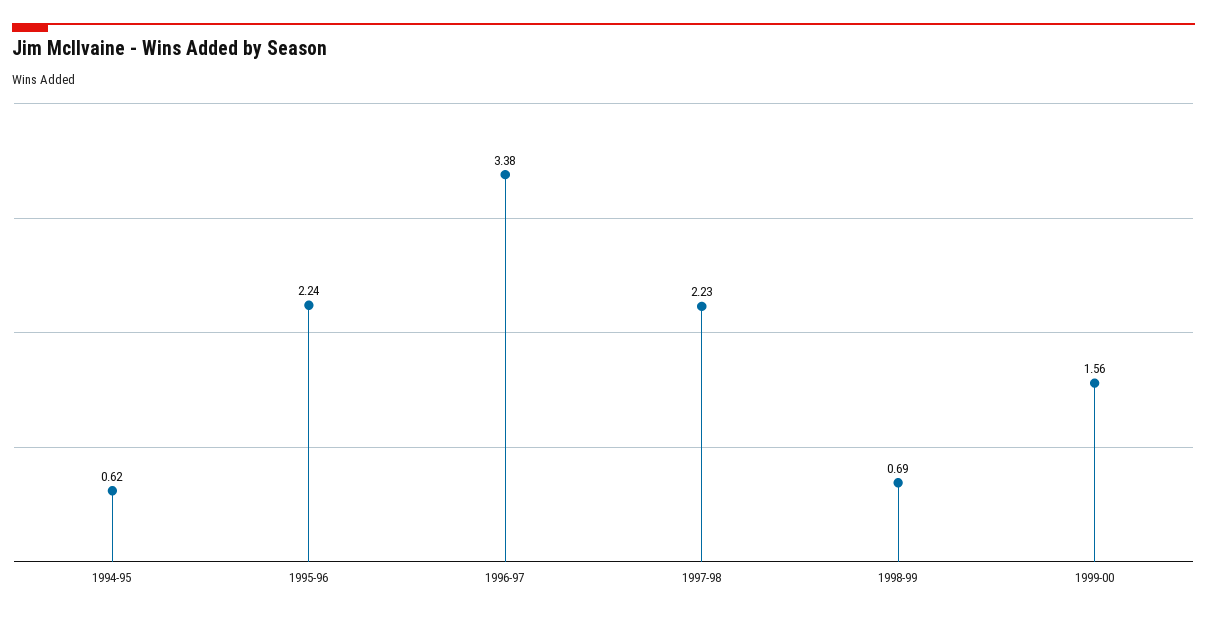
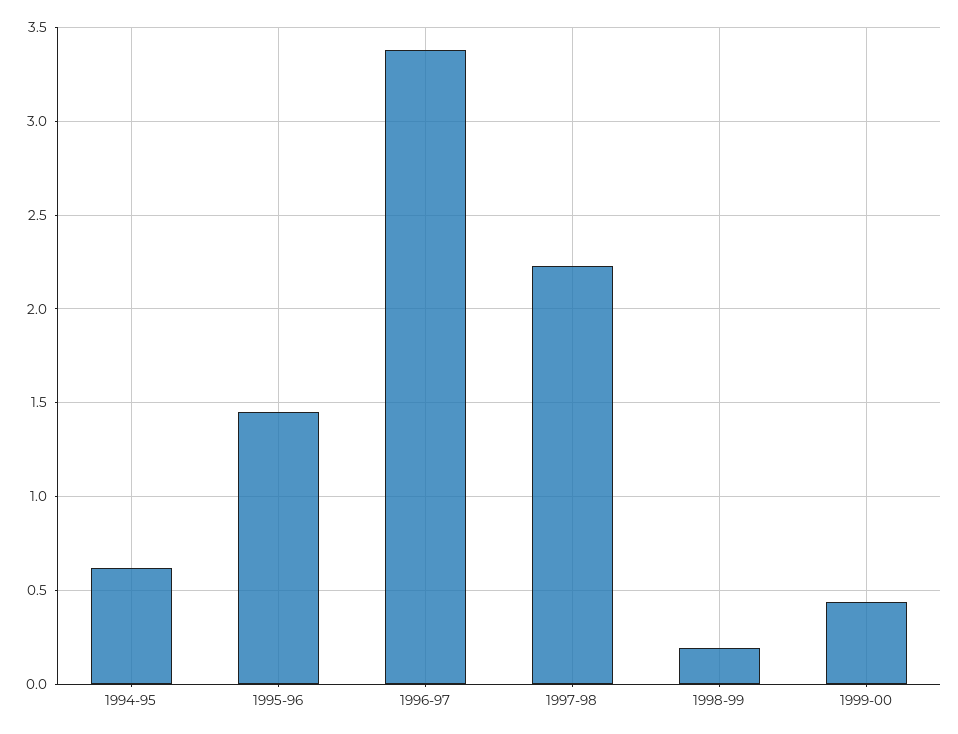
1995-96: 2.24 -> 1.45
1998-99: 0.69 -> 0.2
1999-00: 1.56 -> 0.45

